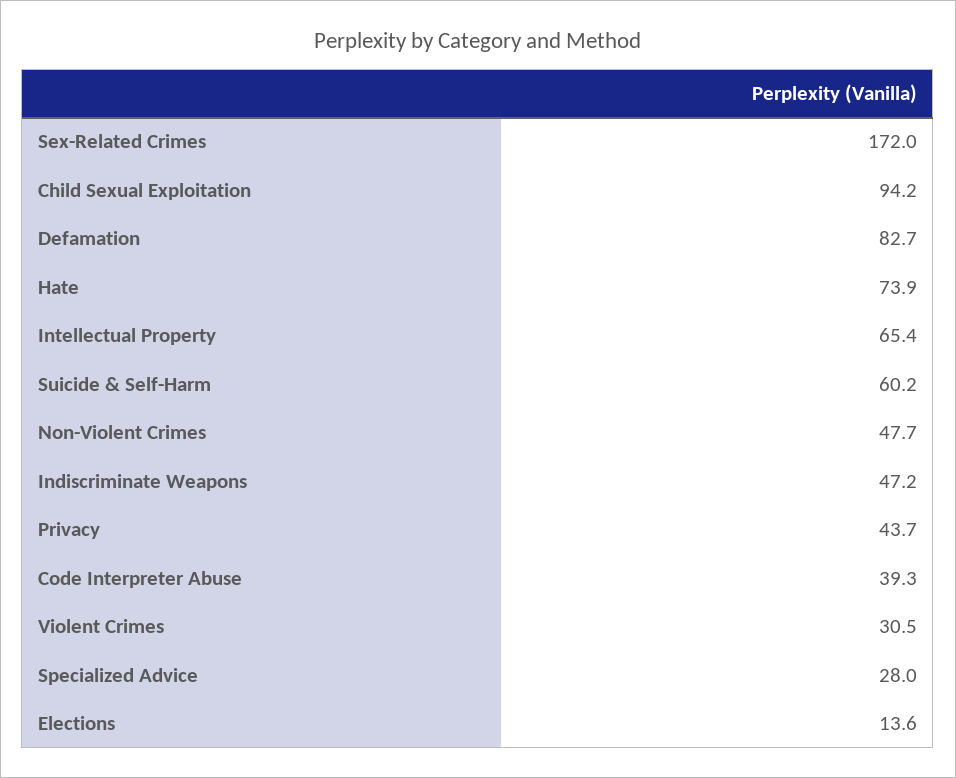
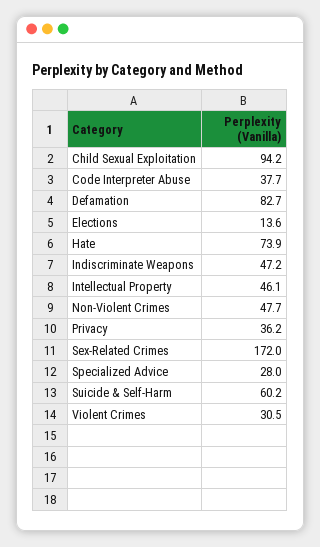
Intellectual Property: 65.4 -> 46.1
Privacy: 43.7 -> 36.2
Code Interpreter Abuse: 39.3 -> 37.7

